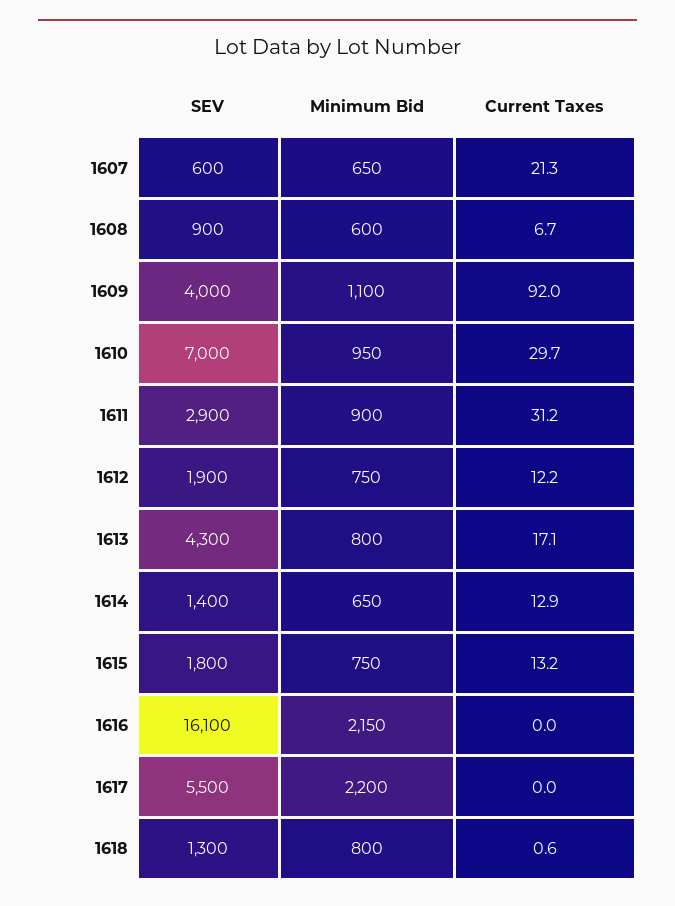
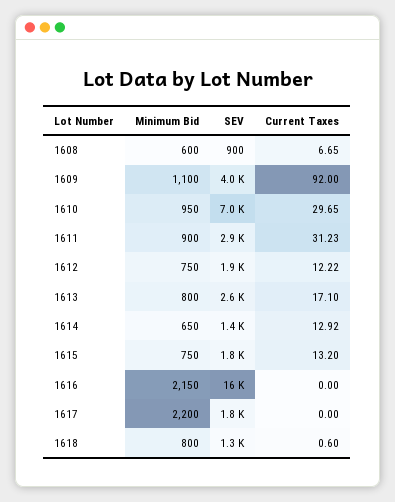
SEV, 1607: 600 -> none
Minimum Bid, 1607: 650 -> none
Current Taxes, 1607: 21.3 -> none
SEV, 1613: 4300 -> 2600
SEV, 1617: 5500 -> 1800

